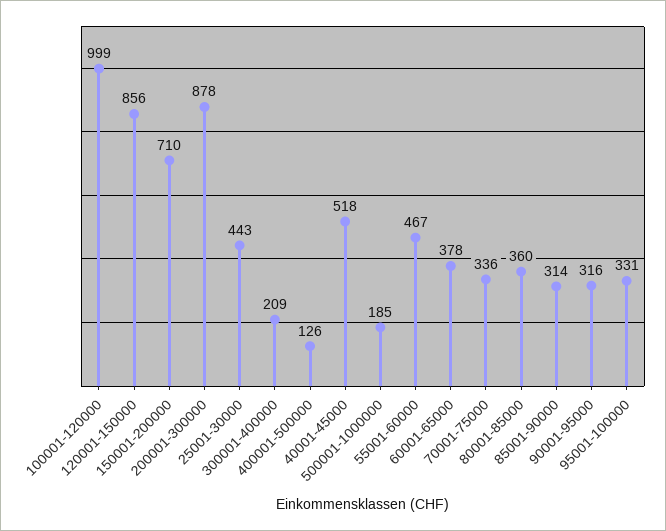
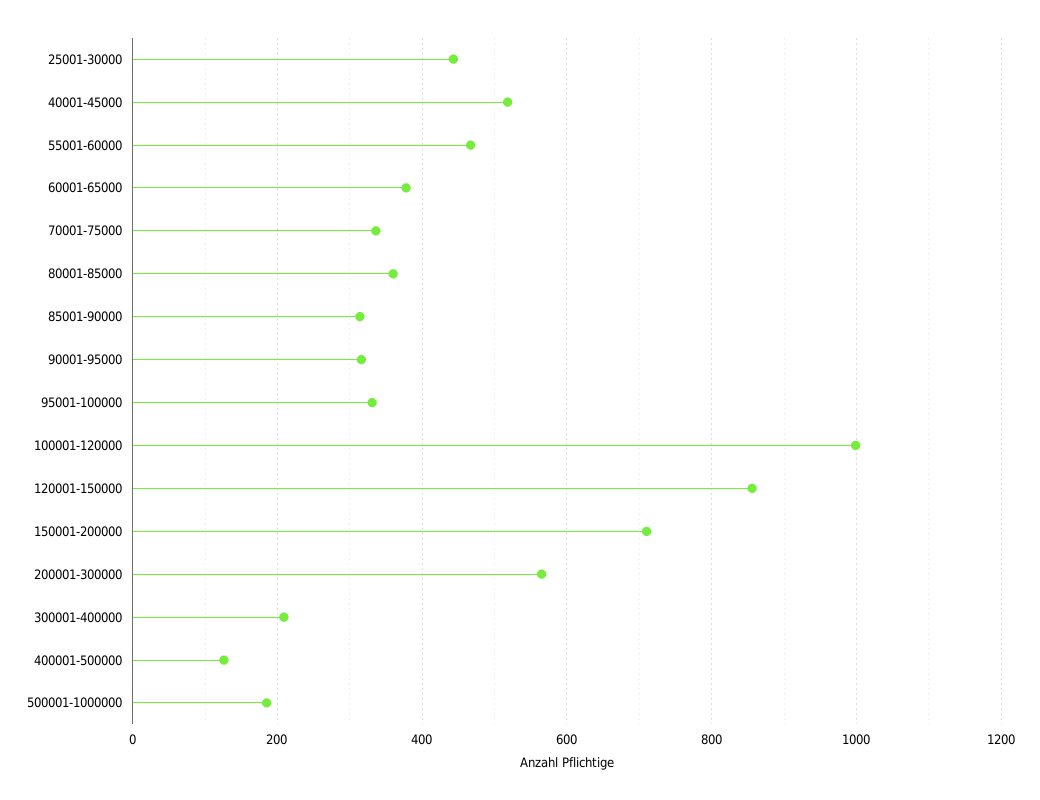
200001-300000: 878 -> 560

